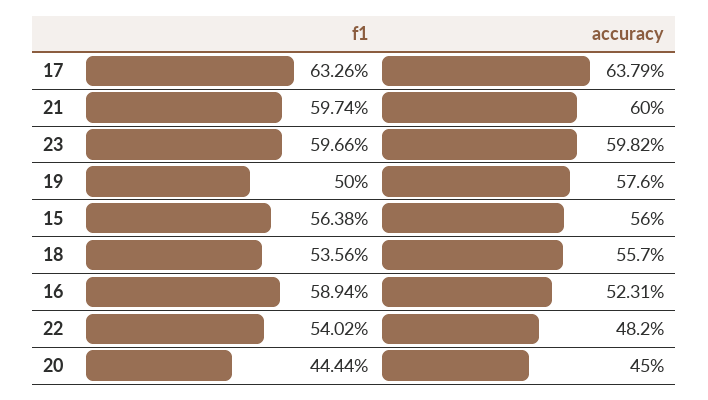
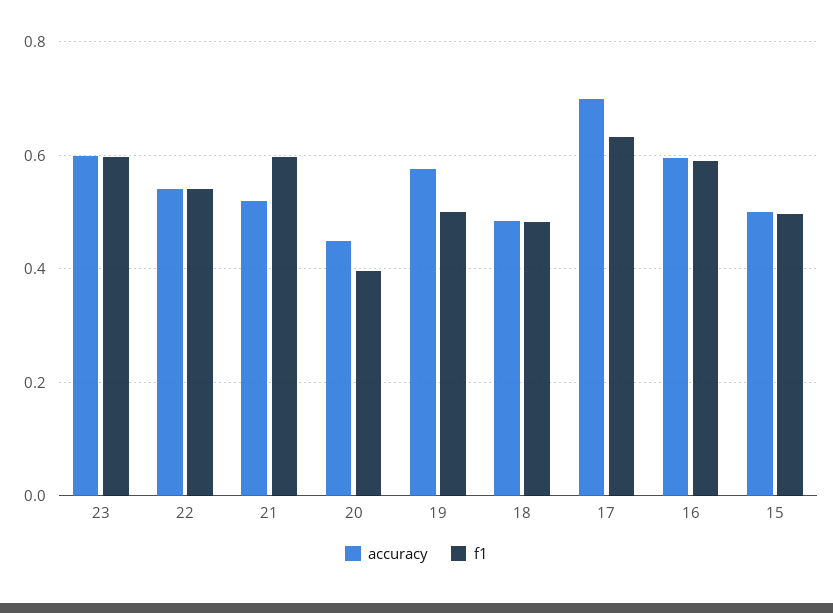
accuracy, 17: 0.6379 -> 0.7
accuracy, 21: 0.6 -> 0.52
f1, 15: 0.5638 -> 0.5
accuracy, 15: 0.56 -> 0.5
f1, 18: 0.5356 -> 0.48
accuracy, 18: 0.557 -> 0.48
accuracy, 16: 0.5231 -> 0.6
accuracy, 22: 0.482 -> 0.54
f1, 20: 0.4444 -> 0.4

